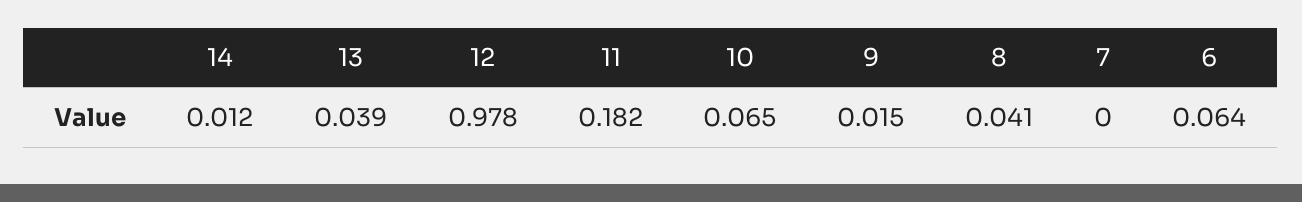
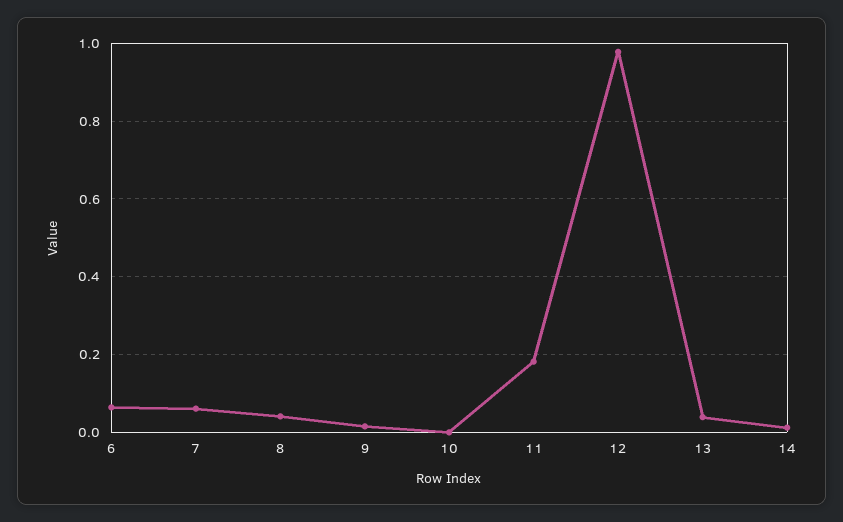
10: 0.065 -> 0
7: 0 -> 0.06

